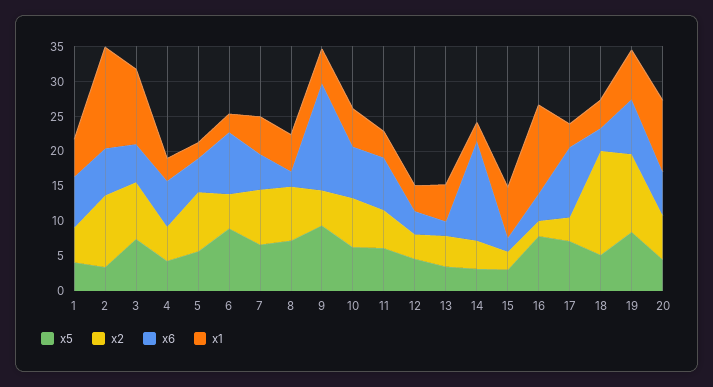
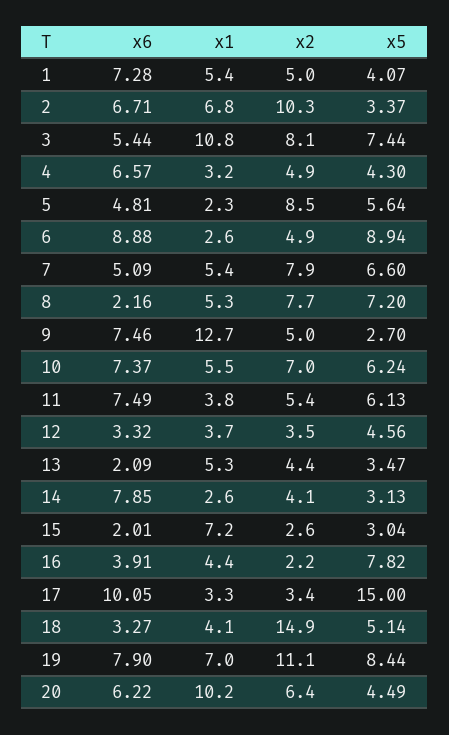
x1, 2: 15 -> 6.8
x5, 9: 10 -> 2.7
x6, 9: 15 -> 7.46
x1, 9: 5 -> 12.7
x6, 14: 15 -> 7.85
x1, 16: 12.5 -> 4.4
x5, 17: 7.5 -> 15

